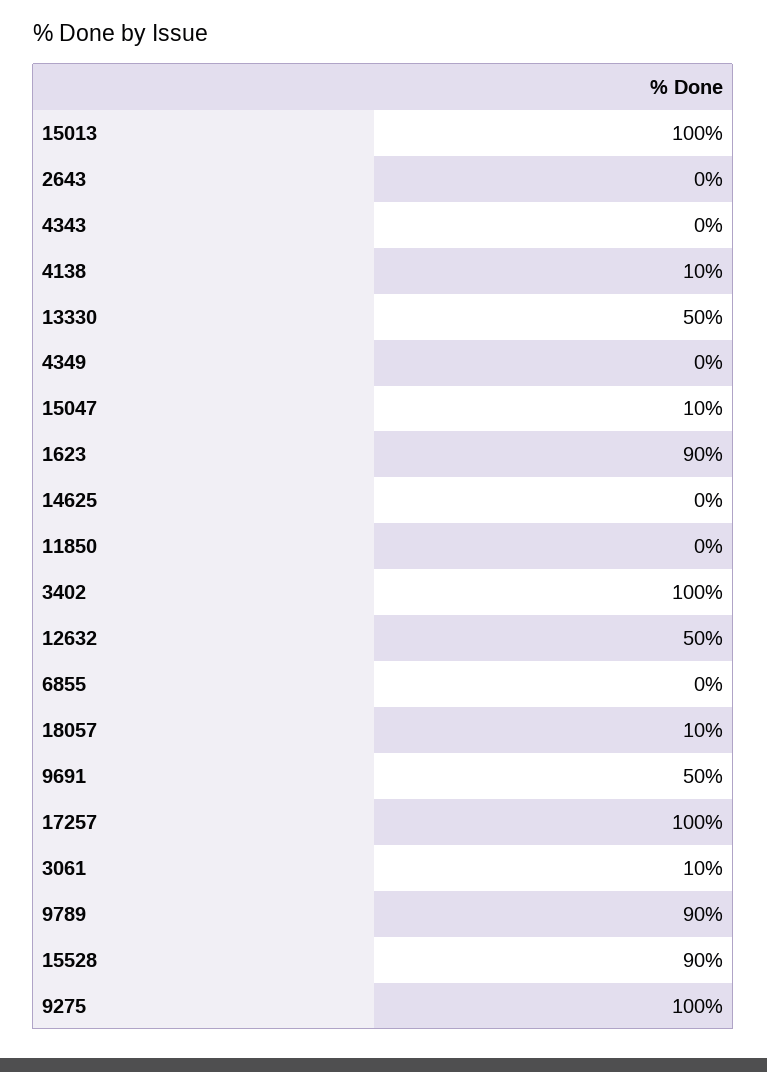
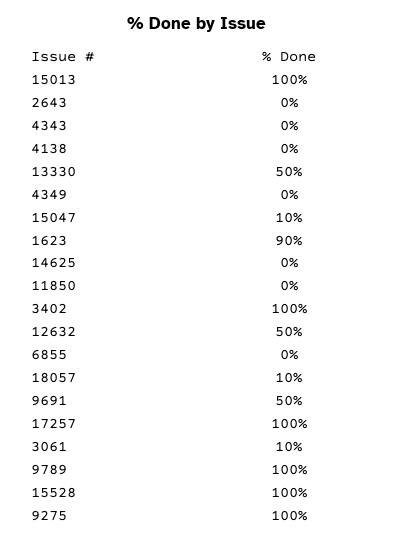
4138: 10 -> 0
9789: 90 -> 100
15528: 90 -> 100

